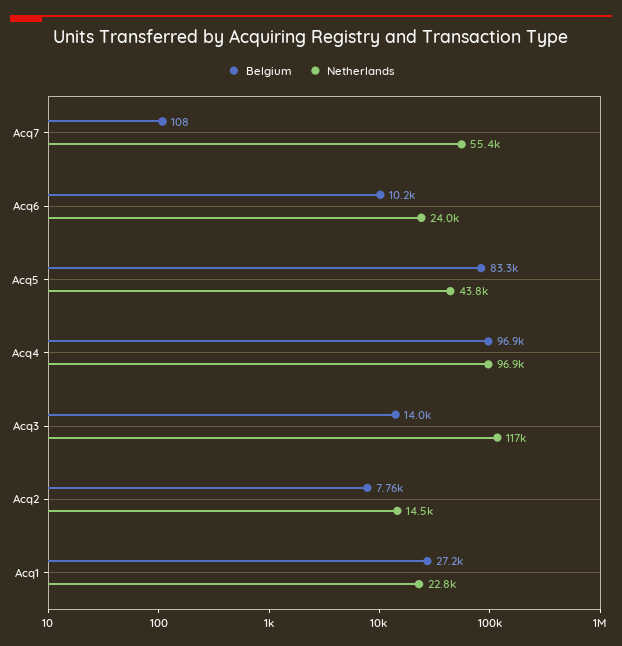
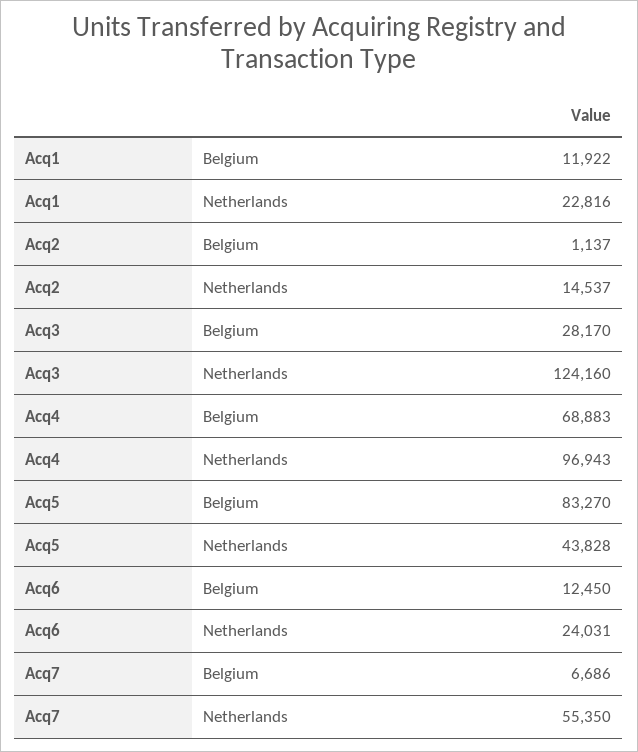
Belgium, Acq7: 108 -> 6686
Belgium, Acq6: 10200 -> 12450
Belgium, Acq4: 96900 -> 68883
Belgium, Acq3: 14000 -> 28170
Netherlands, Acq3: 117000 -> 124160
Belgium, Acq2: 7760 -> 1137
Belgium, Acq1: 27200 -> 11922

